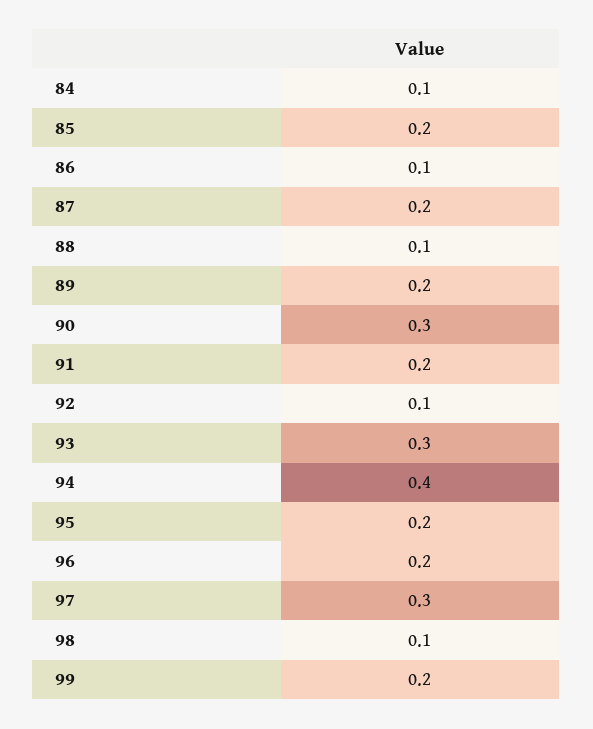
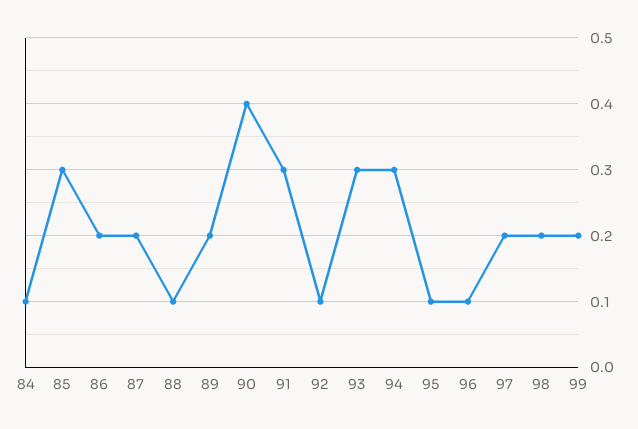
85: 0.2 -> 0.3
86: 0.1 -> 0.2
90: 0.3 -> 0.4
91: 0.2 -> 0.3
94: 0.4 -> 0.3
95: 0.2 -> 0.1
96: 0.2 -> 0.1
97: 0.3 -> 0.2
98: 0.1 -> 0.2

